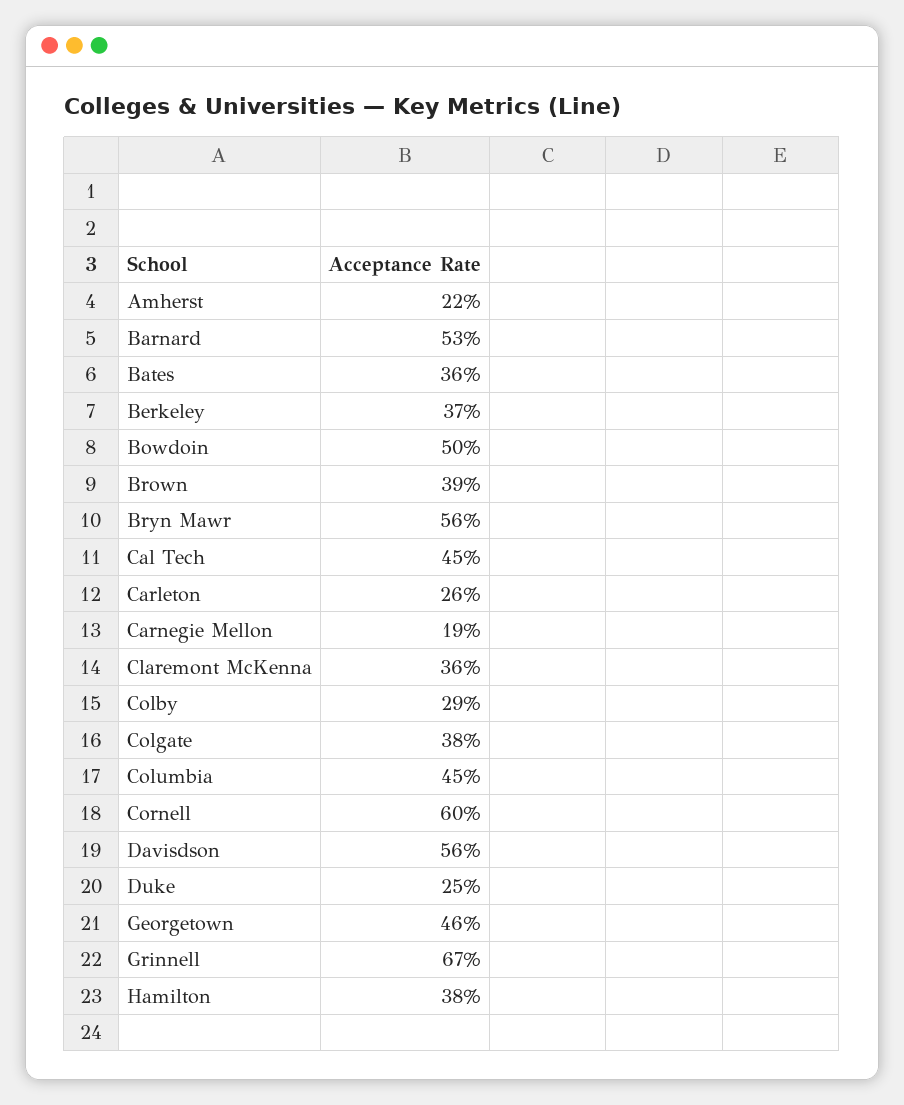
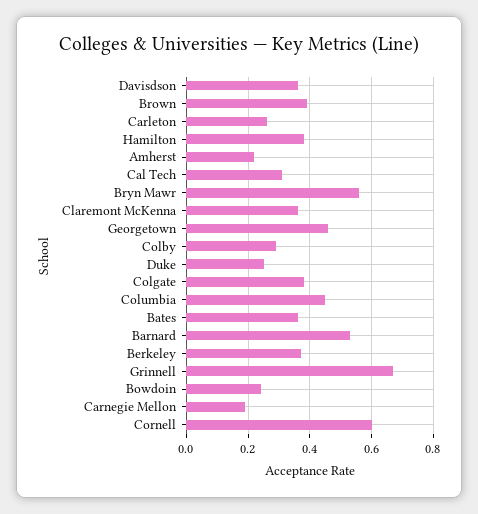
Bowdoin: 0.5 -> 0.25
Cal Tech: 0.45 -> 0.3
Davisdson: 0.56 -> 0.35

